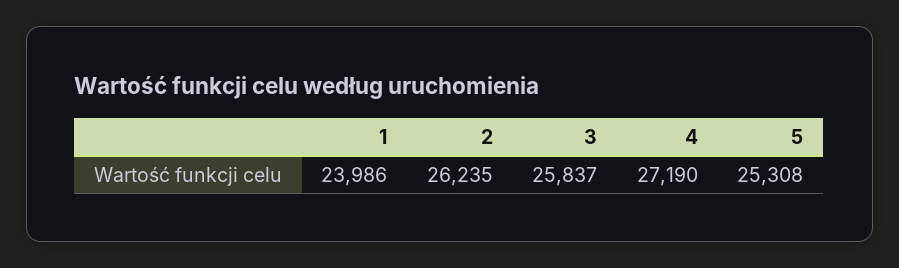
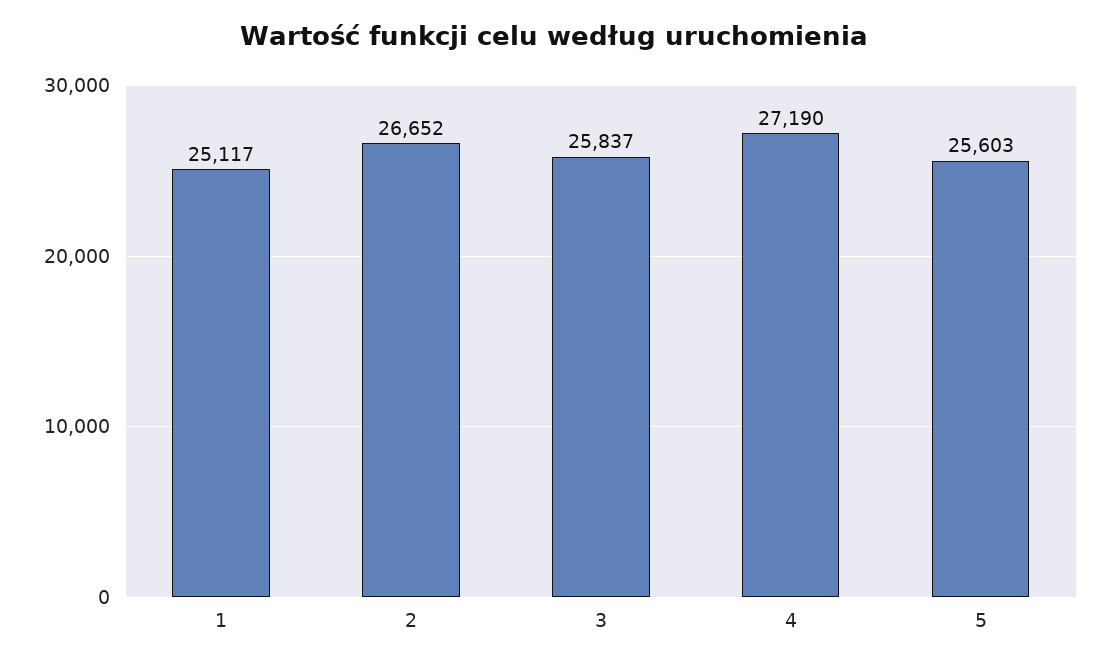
1: 23986 -> 25117
2: 26235 -> 26652
5: 25308 -> 25603

